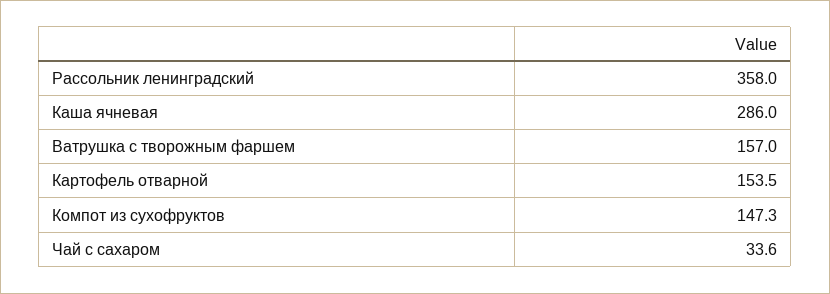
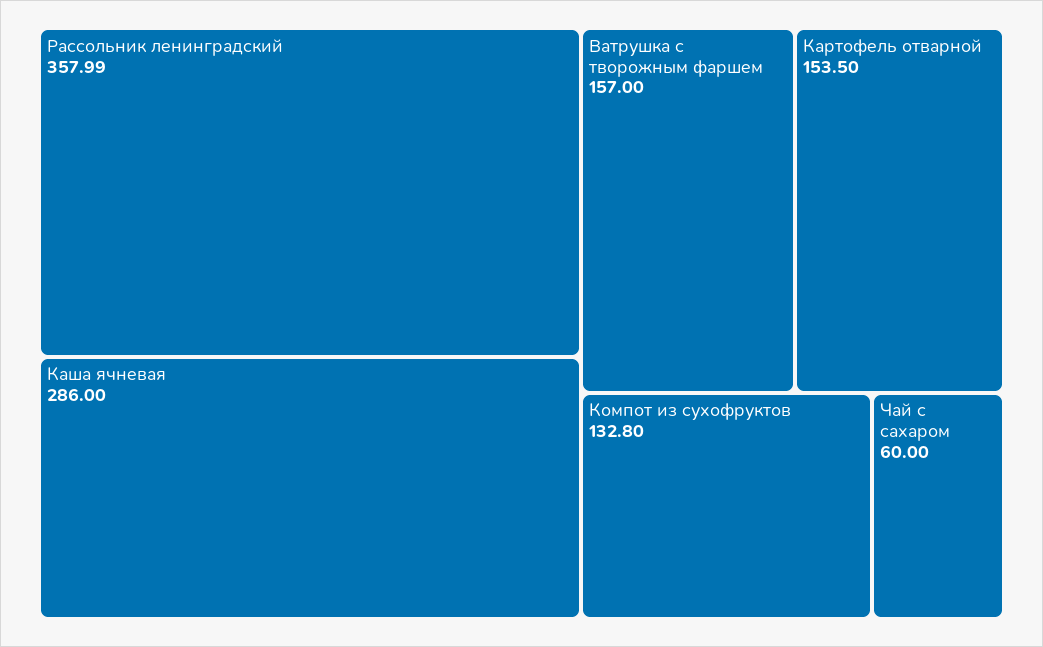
Компот из сухофруктов: 147.3 -> 132.8
Чай с сахаром: 33.6 -> 60

